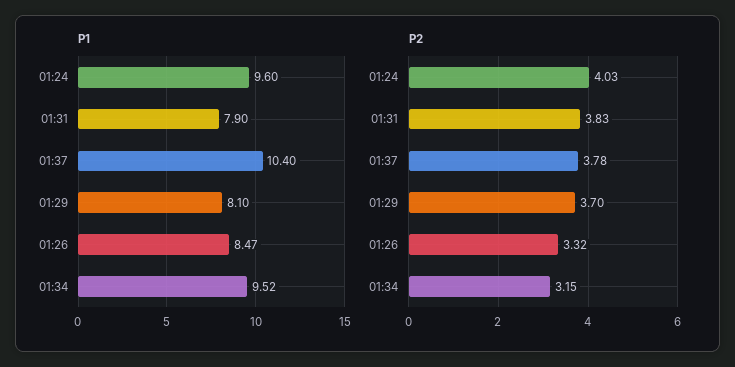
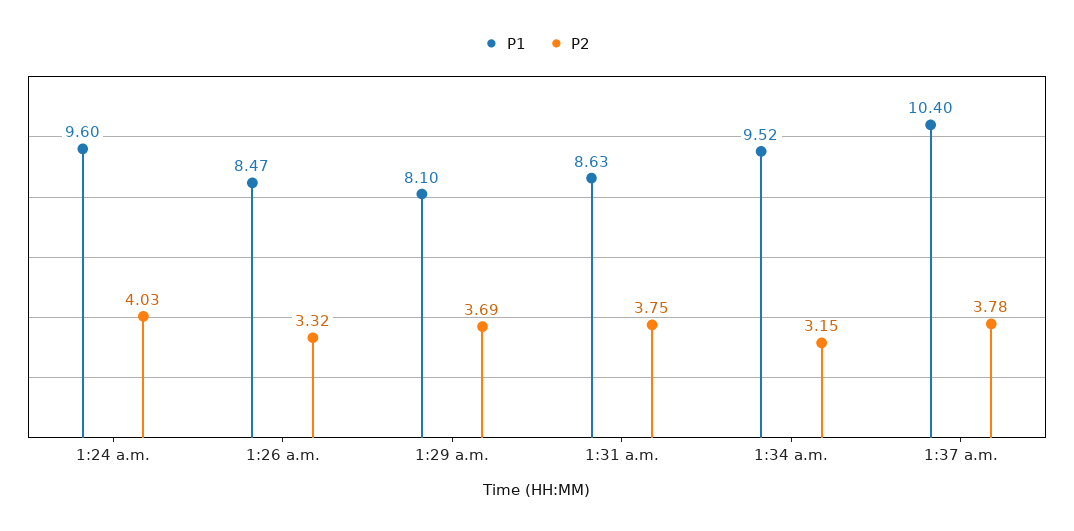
P1, 01:31: 7.9 -> 8.63
P2, 01:31: 3.83 -> 3.75
P2, 01:29: 3.7 -> 3.69

